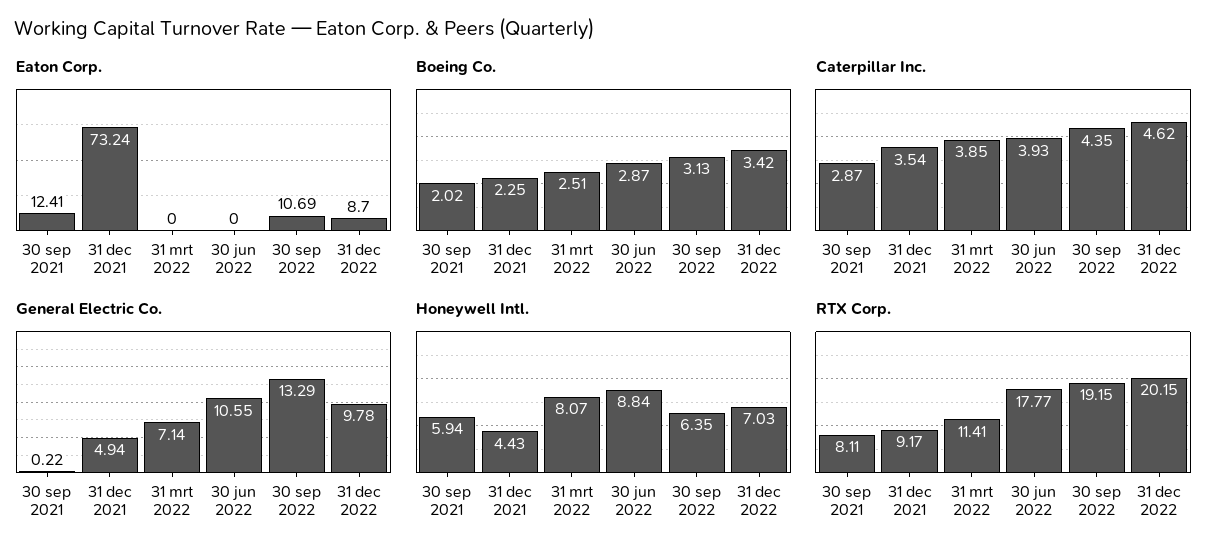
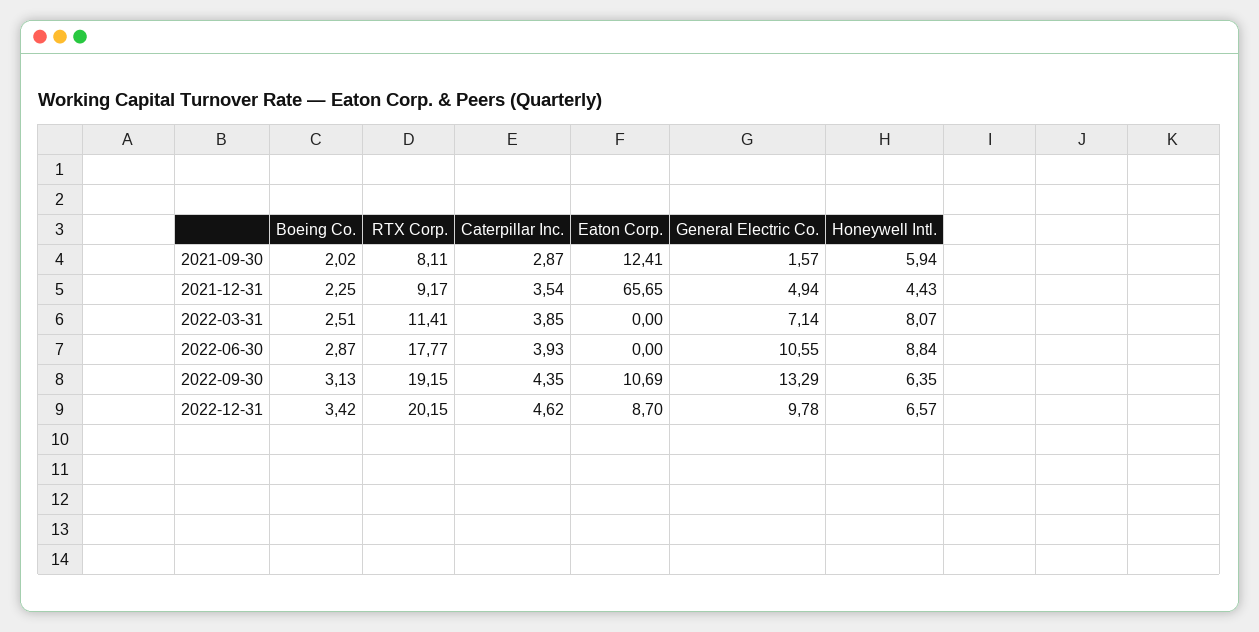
Eaton Corp., 31 dec 2021: 73.24 -> 65.65
General Electric Co., 30 sep 2021: 0.22 -> 1.57
Honeywell Intl., 31 dec 2022: 7.03 -> 6.57

